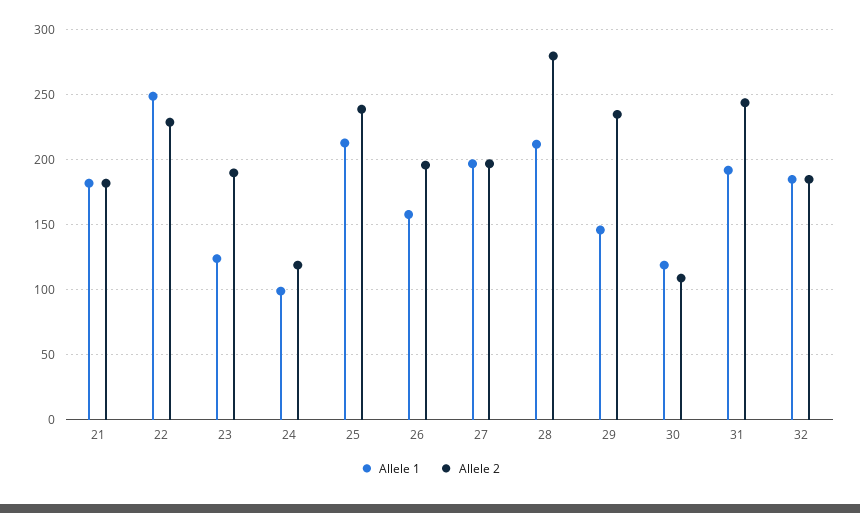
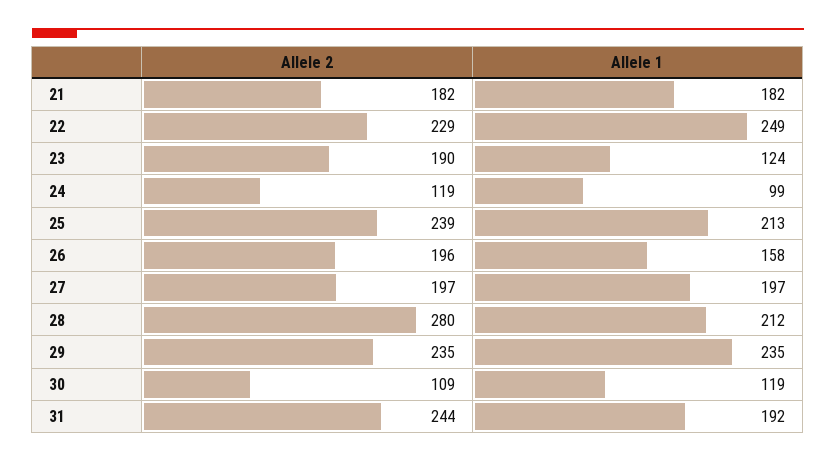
Allele 1, 29: 145 -> 235
Allele 1, 32: 185 -> none
Allele 2, 32: 185 -> none

